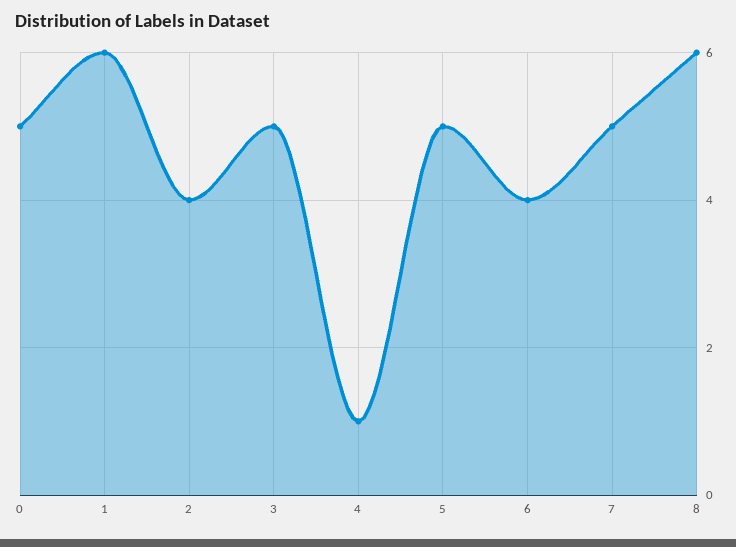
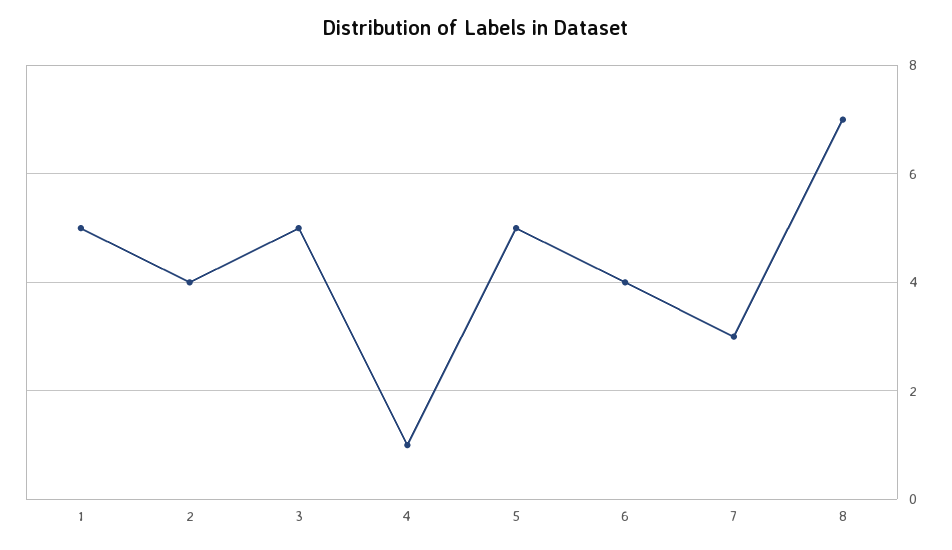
0: 5 -> none
1: 6 -> 5
7: 5 -> 3
8: 6 -> 7

